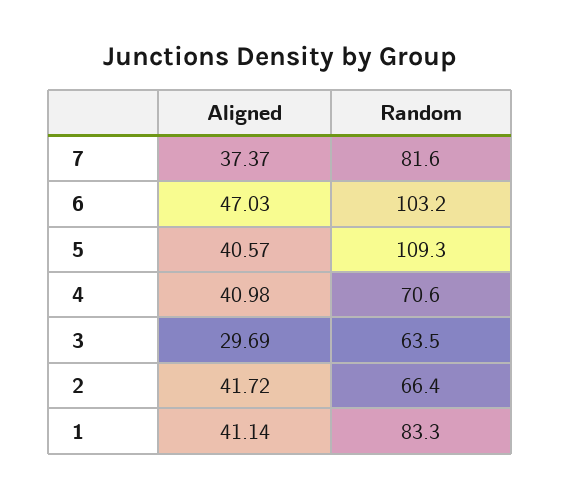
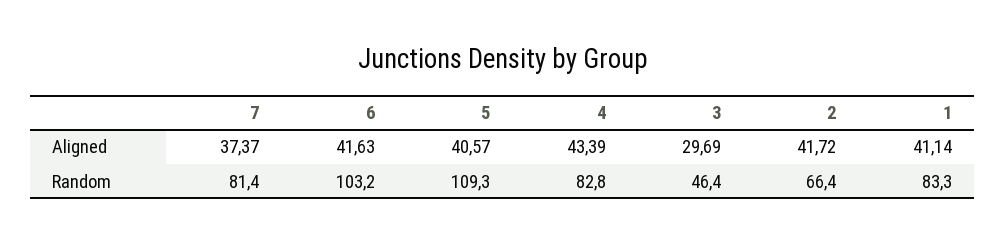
Random, 7: 81.6 -> 81.4
Aligned, 6: 47.03 -> 41.63
Aligned, 4: 40.98 -> 43.39
Random, 4: 70.6 -> 82.8
Random, 3: 63.5 -> 46.4

